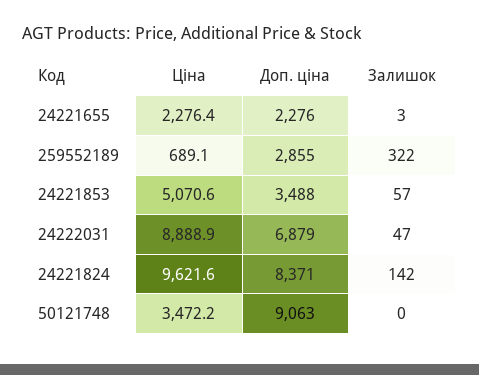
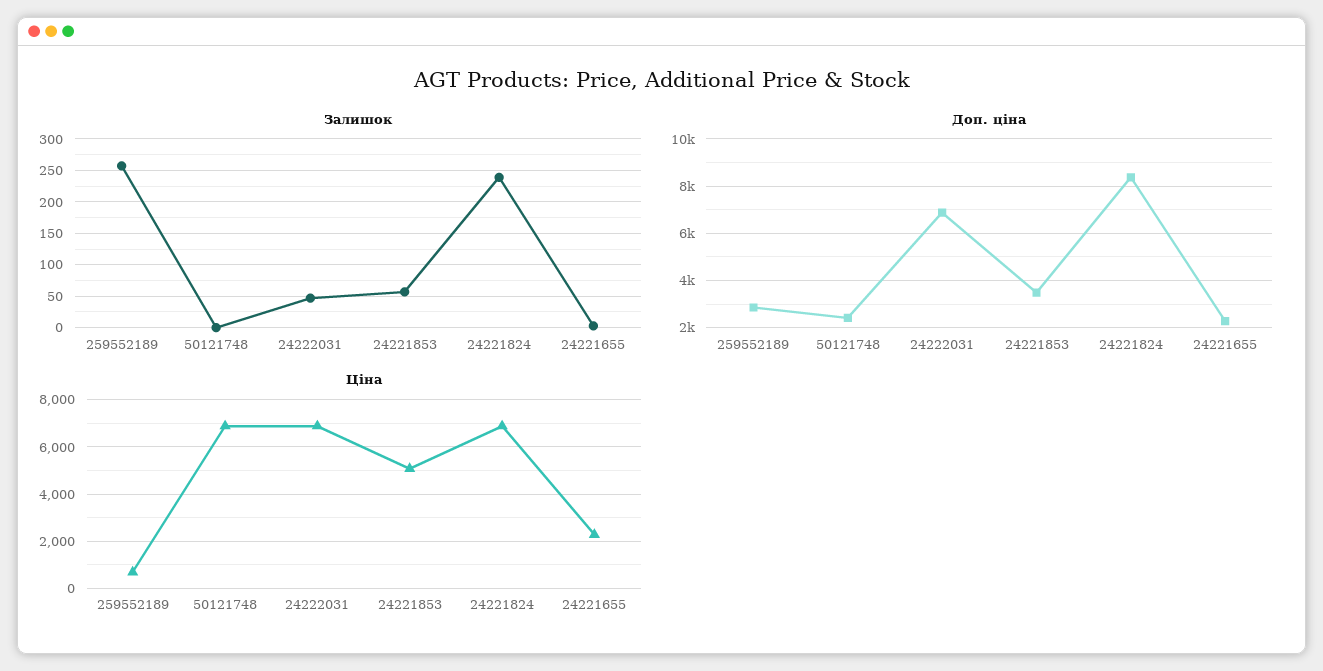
Залишок, 259552189: 322 -> 260
Ціна, 24222031: 8888.9 -> 7000
Ціна, 24221824: 9621.6 -> 7000
Залишок, 24221824: 142 -> 240
Ціна, 50121748: 3472.2 -> 7000
Доп. ціна, 50121748: 9063 -> 2500

